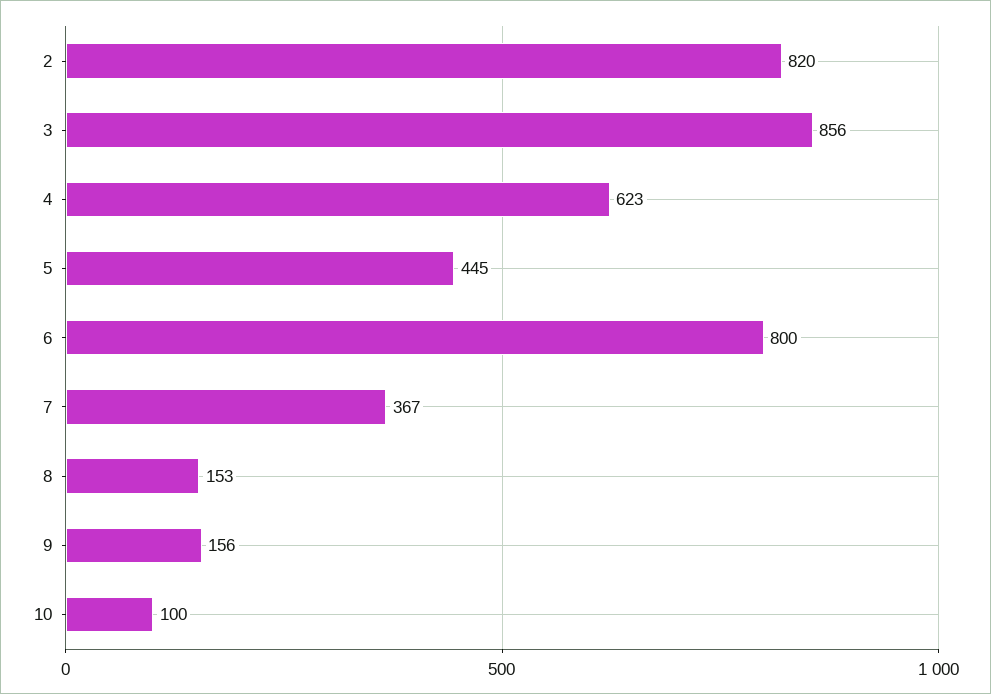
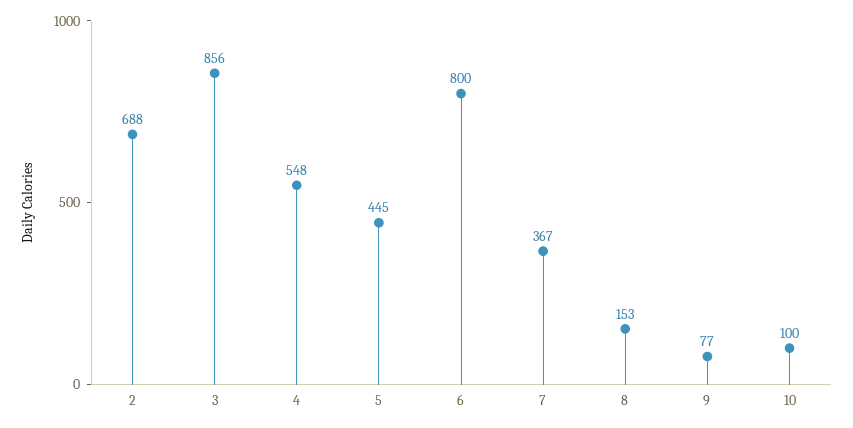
2: 820 -> 688
4: 623 -> 548
9: 156 -> 77

